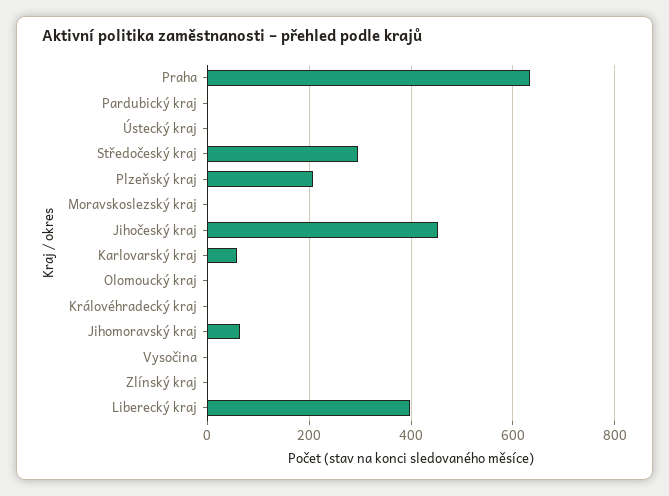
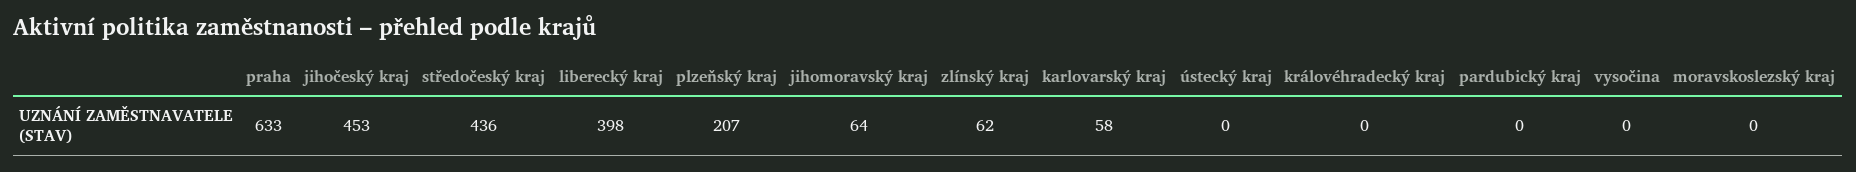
Středočeský kraj: 300 -> 436
Olomoucký kraj: 0 -> none
Zlínský kraj: 0 -> 62

